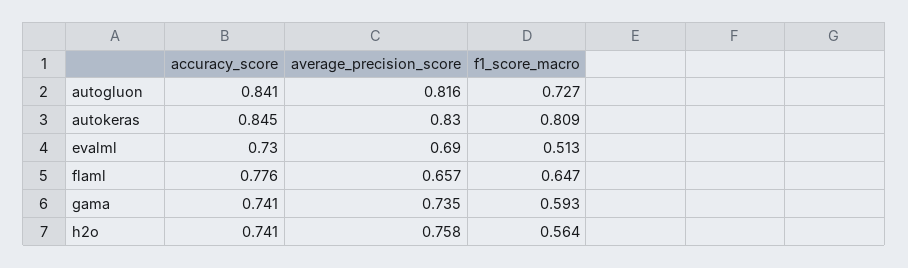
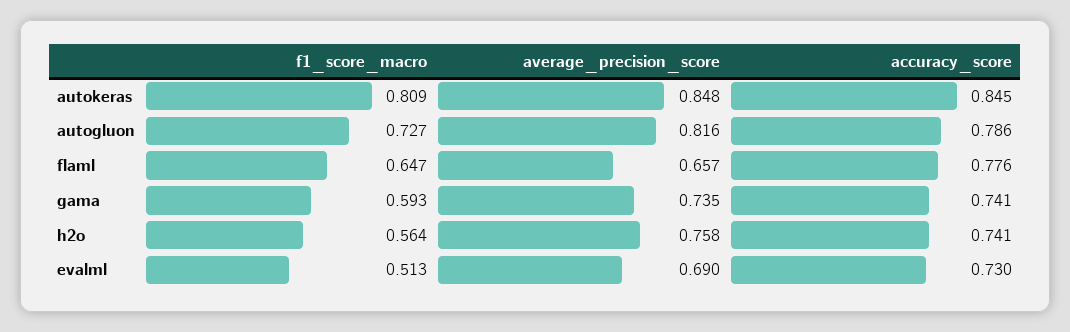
accuracy_score, autogluon: 0.841 -> 0.786
average_precision_score, autokeras: 0.83 -> 0.848

